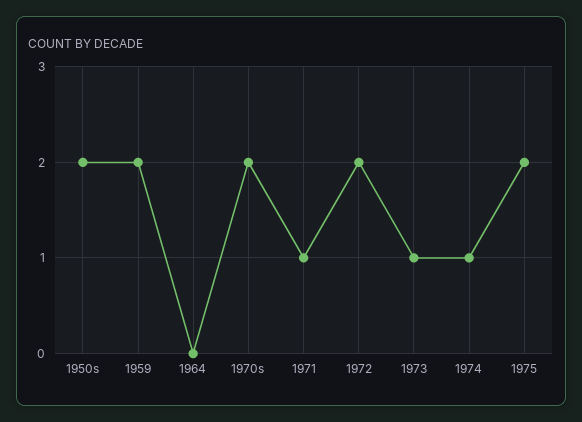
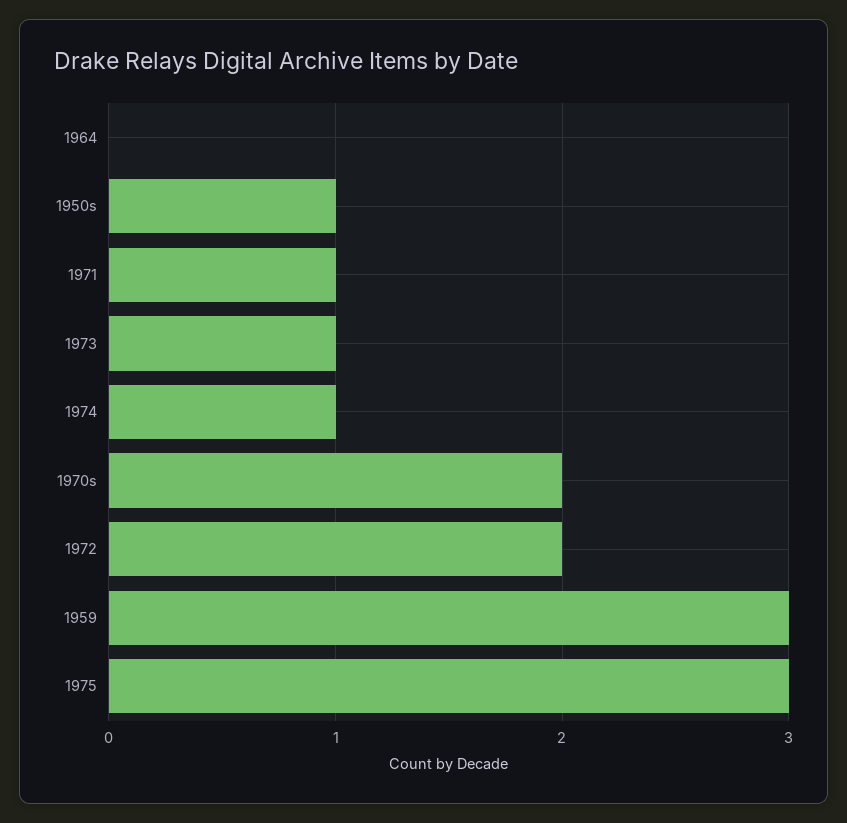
1950s: 2 -> 1
1959: 2 -> 3
1975: 2 -> 3

